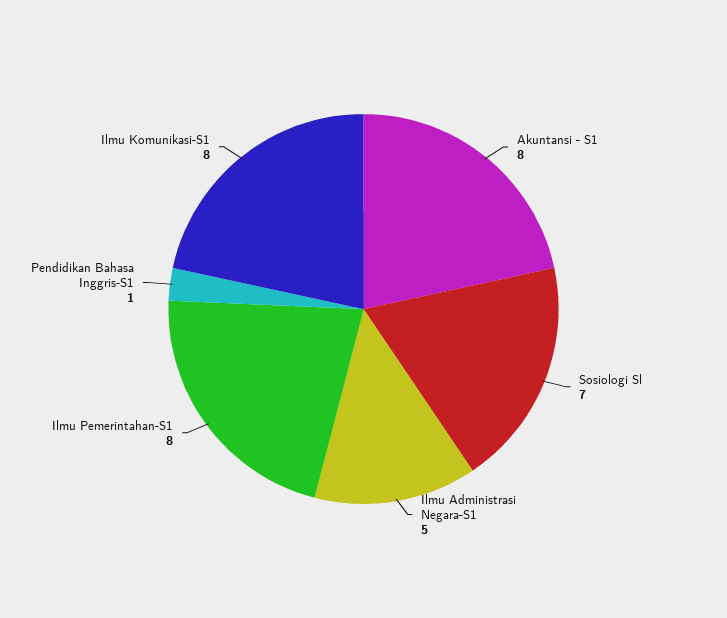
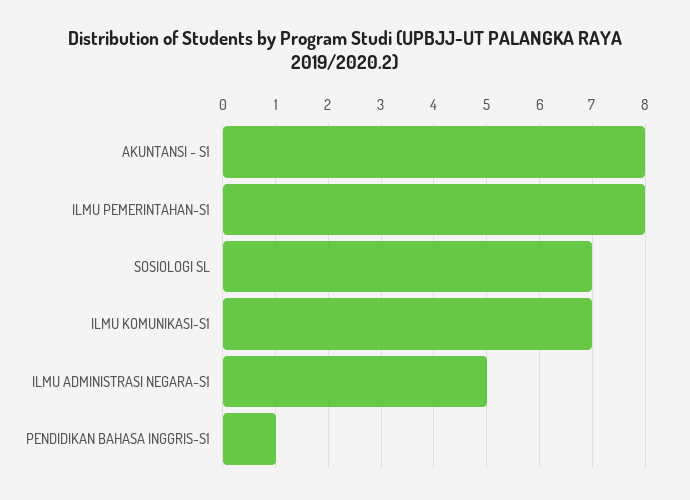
Ilmu Komunikasi-S1: 8 -> 7

